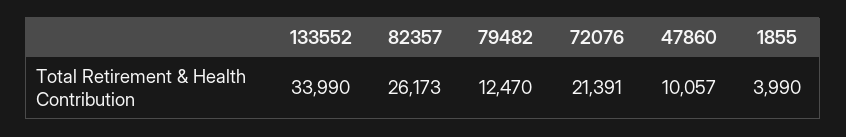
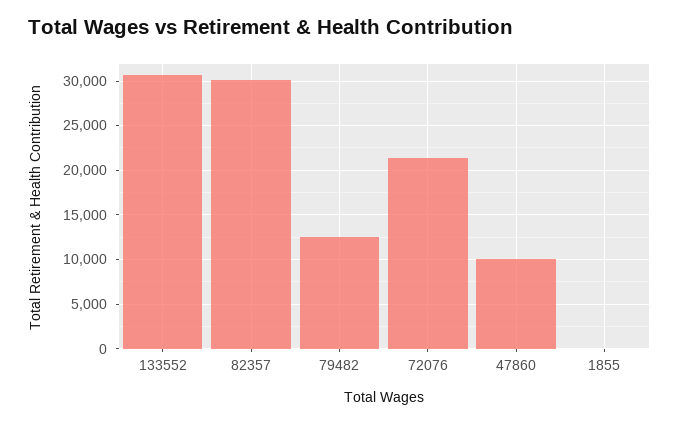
133552: 33990 -> 31000
82357: 26173 -> 30000
1855: 3990 -> 0

